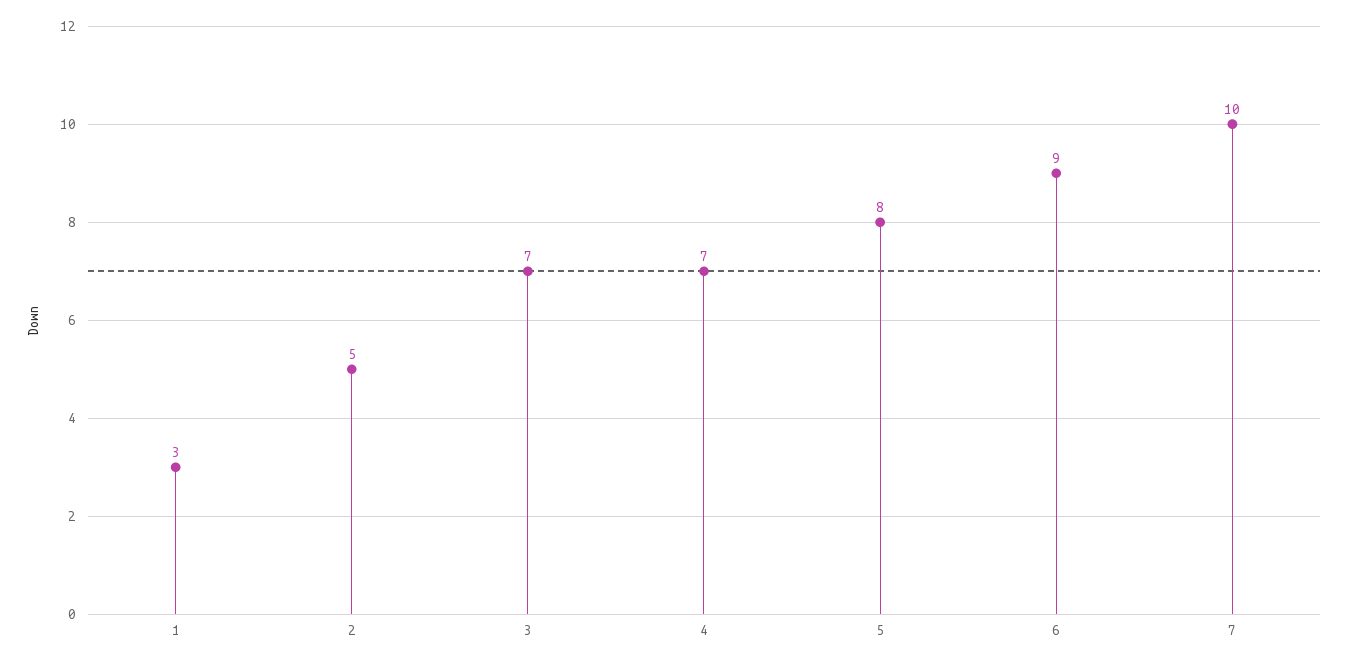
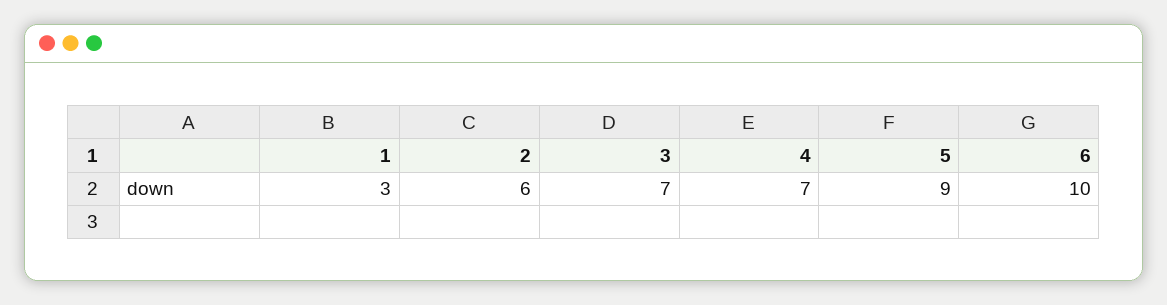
2: 5 -> 6
5: 8 -> 9
6: 9 -> 10
7: 10 -> none

